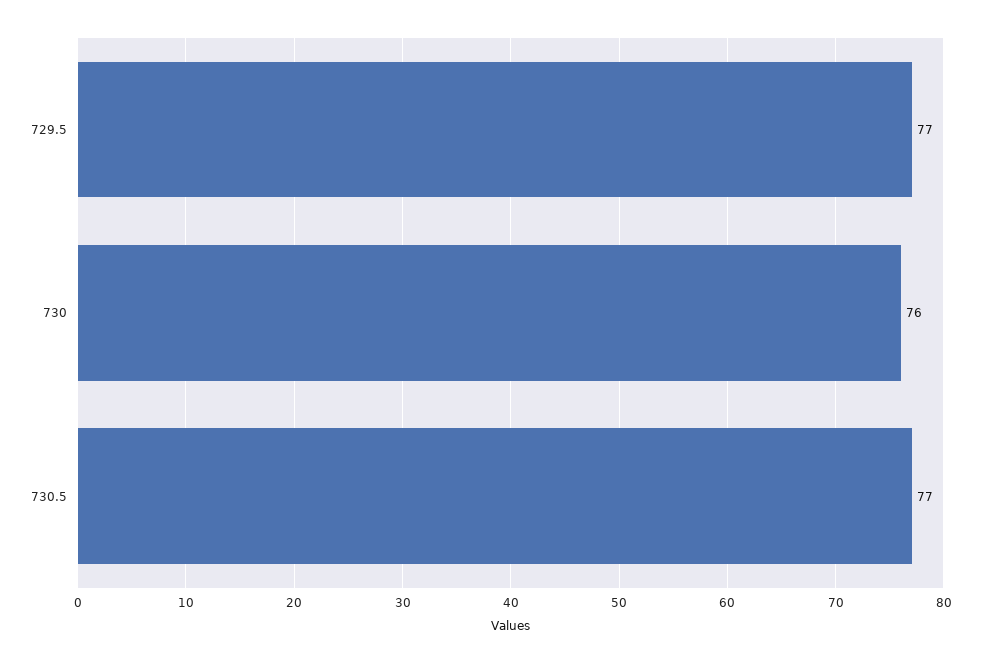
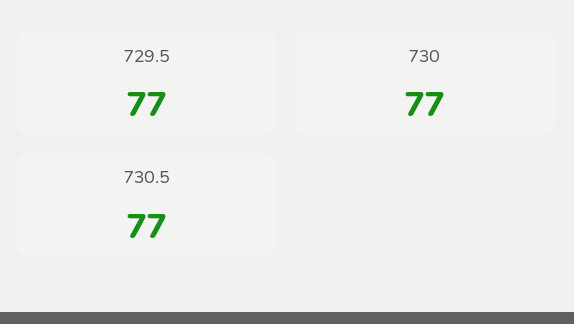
730: 76 -> 77

